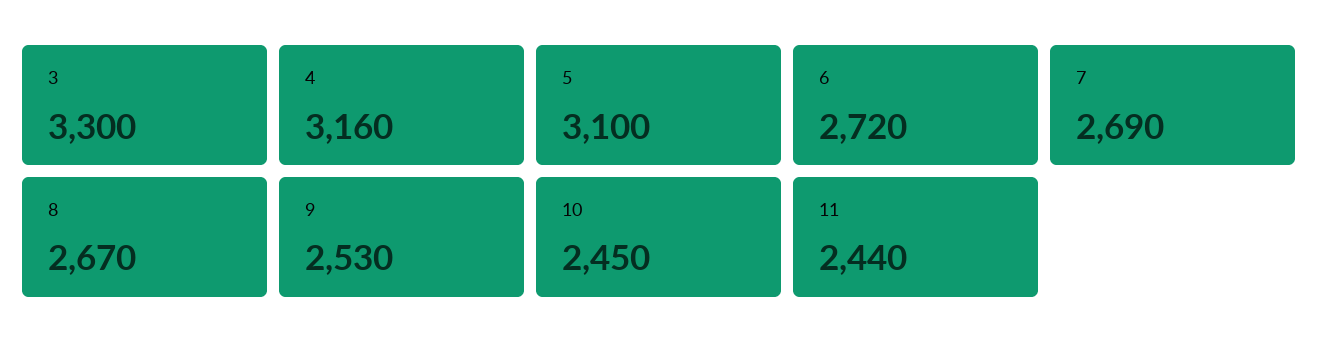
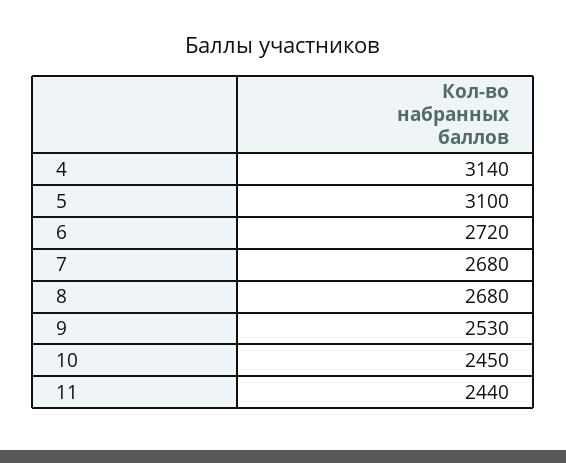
3: 3300 -> none
4: 3160 -> 3140
7: 2690 -> 2680
8: 2670 -> 2680

